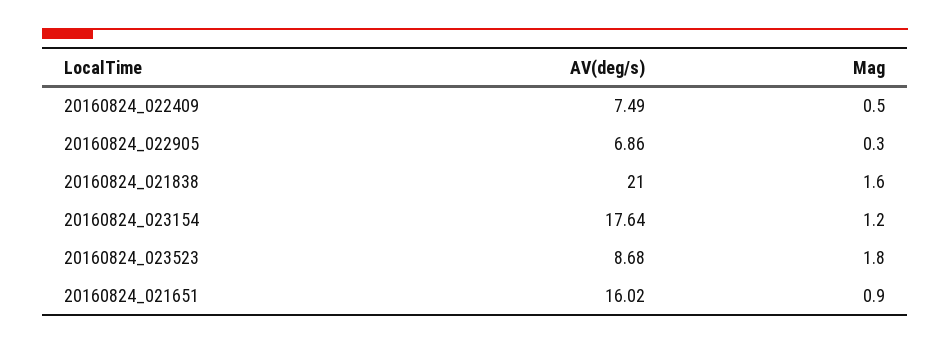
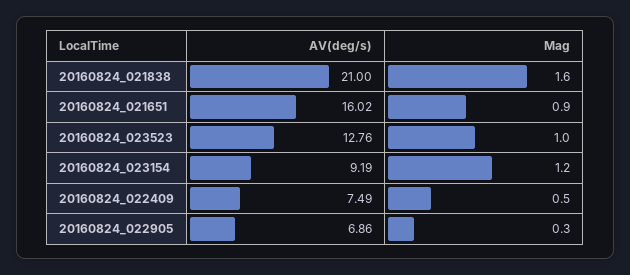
AV(deg/s), 20160824_023154: 17.64 -> 9.19
AV(deg/s), 20160824_023523: 8.68 -> 12.76
Mag, 20160824_023523: 1.8 -> 1

